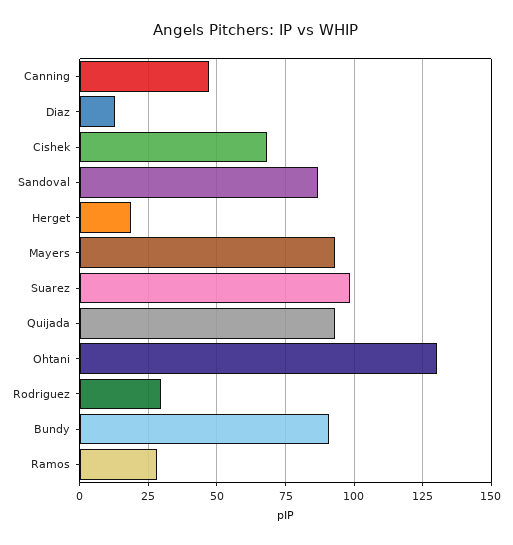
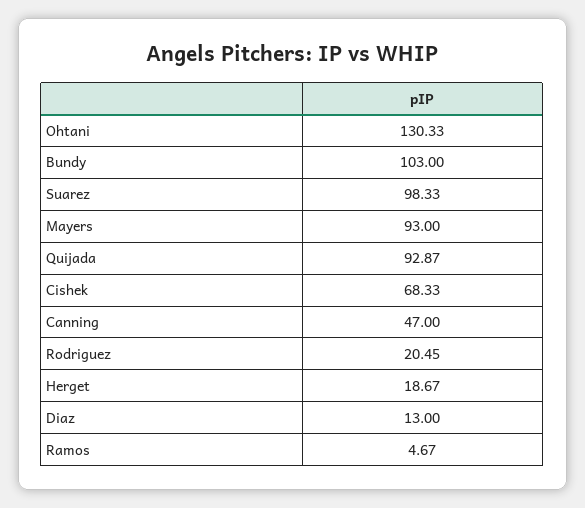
Sandoval: 87.5 -> none
Rodriguez: 30 -> 20.45
Bundy: 90 -> 103
Ramos: 27.5 -> 4.67

